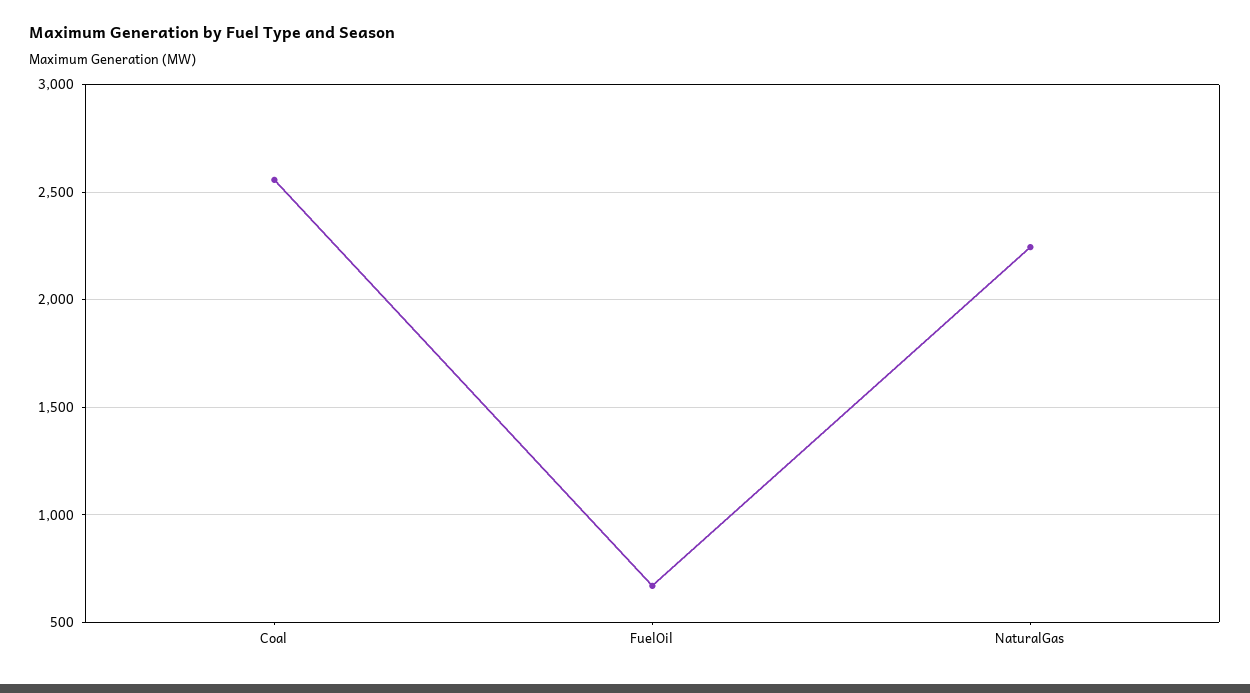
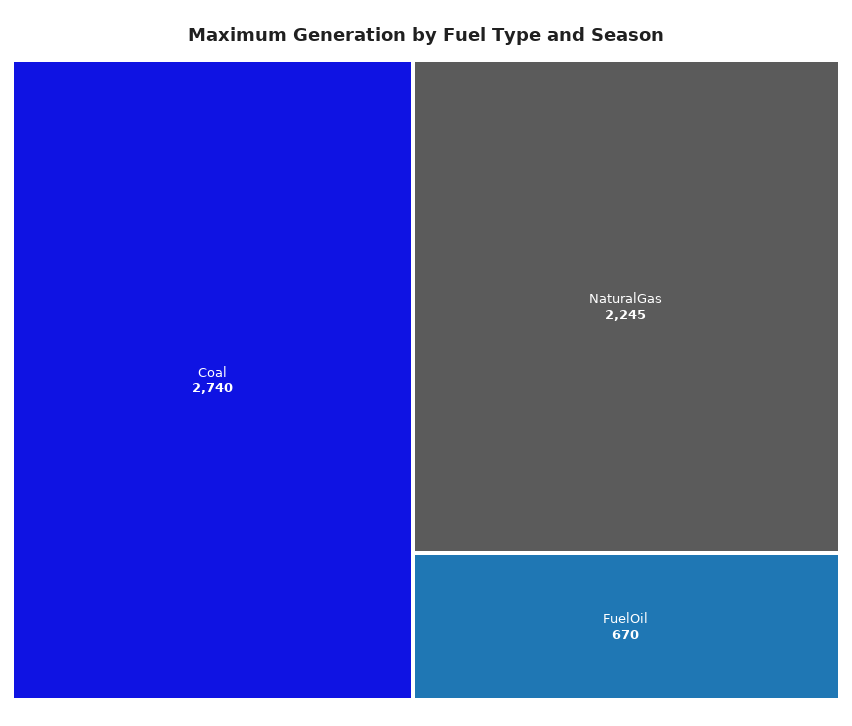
Coal: 2550 -> 2740

